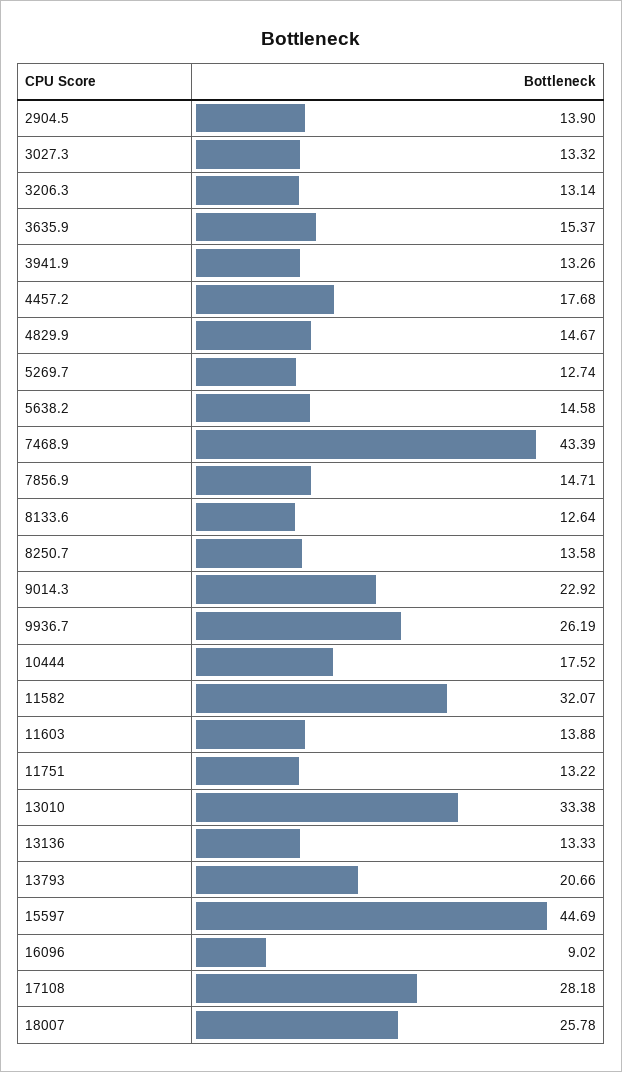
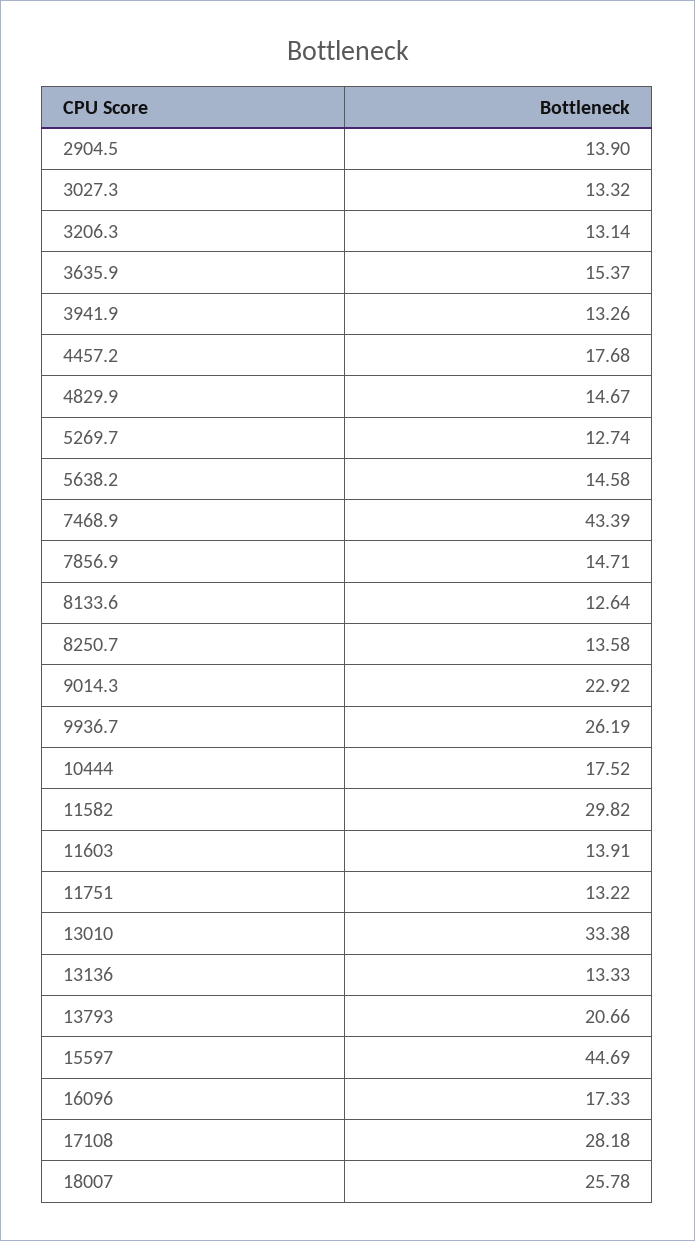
11582: 32.07 -> 29.82
11603: 13.88 -> 13.91
16096: 9.02 -> 17.33

